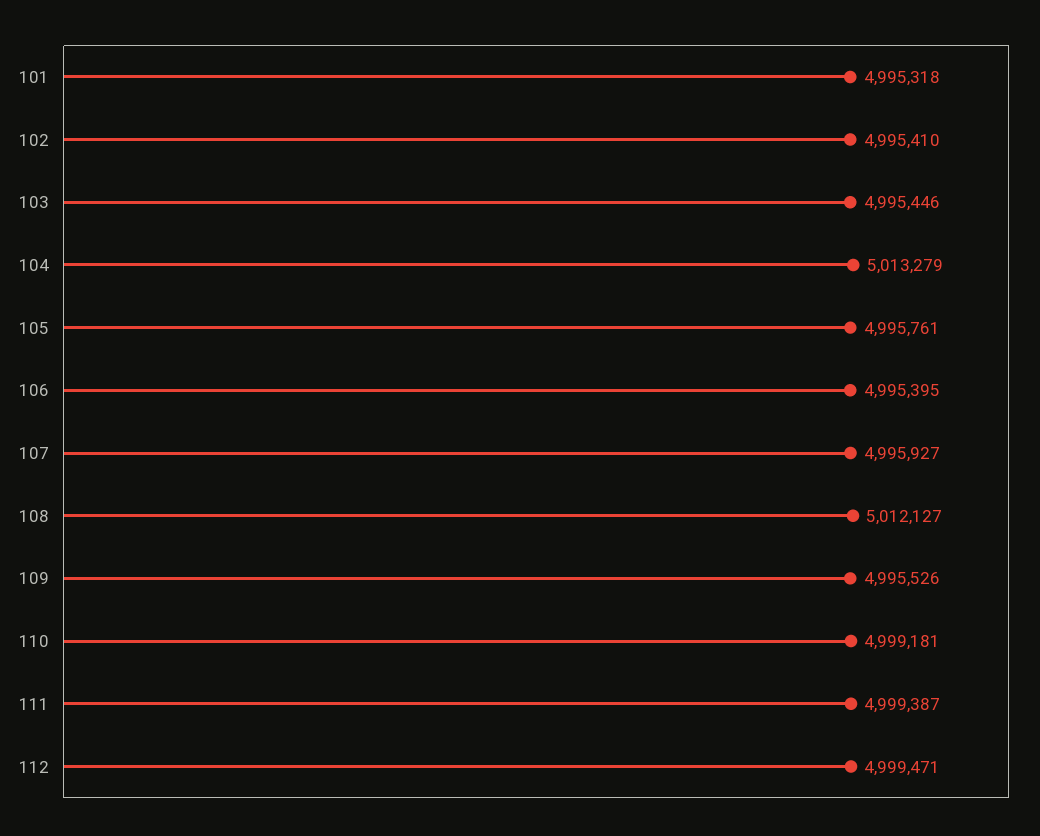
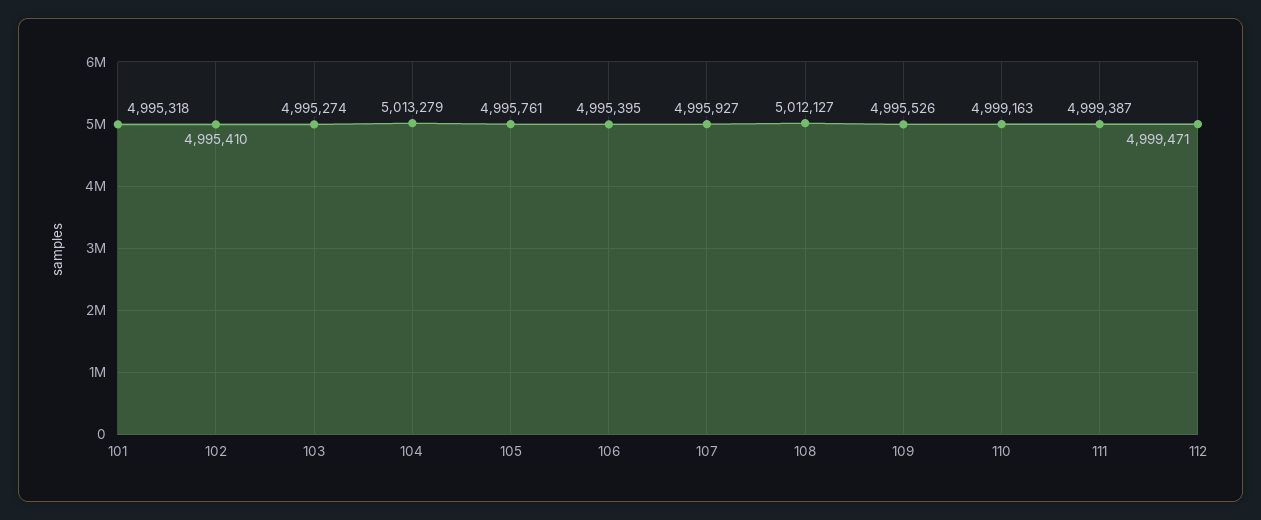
103: 4995446 -> 4995274
110: 4999181 -> 4999163

